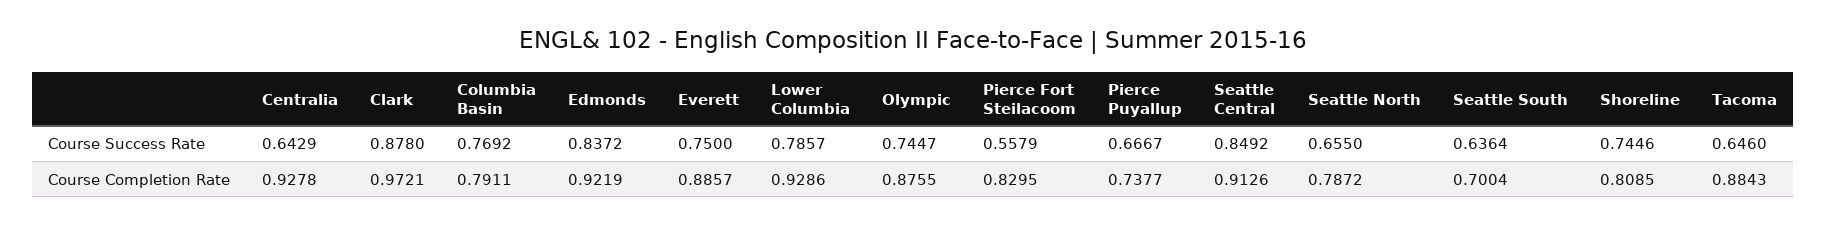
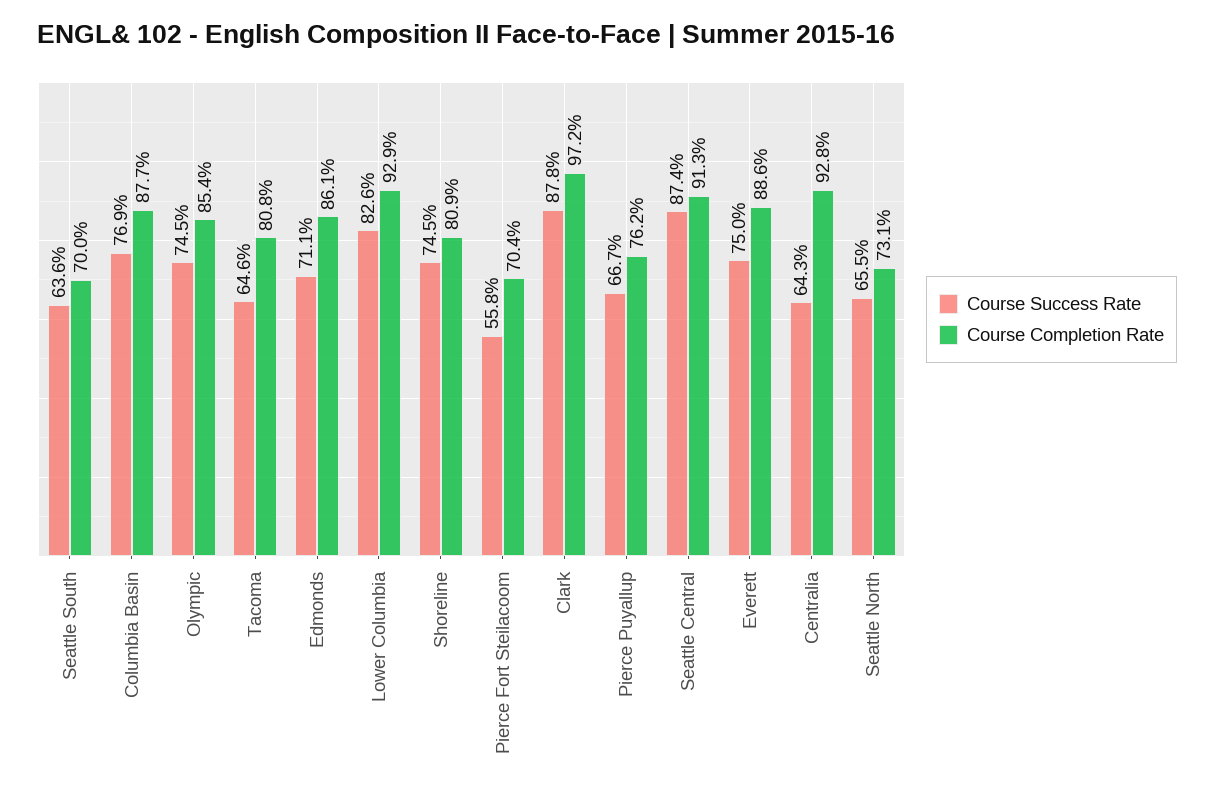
Course Success Rate, Edmonds: 0.8372 -> 0.711
Course Success Rate, Lower Columbia: 0.7857 -> 0.826
Course Success Rate, Seattle Central: 0.8492 -> 0.874
Course Completion Rate, Columbia Basin: 0.7911 -> 0.877
Course Completion Rate, Edmonds: 0.9219 -> 0.861
Course Completion Rate, Olympic: 0.8755 -> 0.854
Course Completion Rate, Pierce Fort Steilacoom: 0.8295 -> 0.704
Course Completion Rate, Pierce Puyallup: 0.7377 -> 0.762
Course Completion Rate, Seattle North: 0.7872 -> 0.731
Course Completion Rate, Tacoma: 0.8843 -> 0.808

